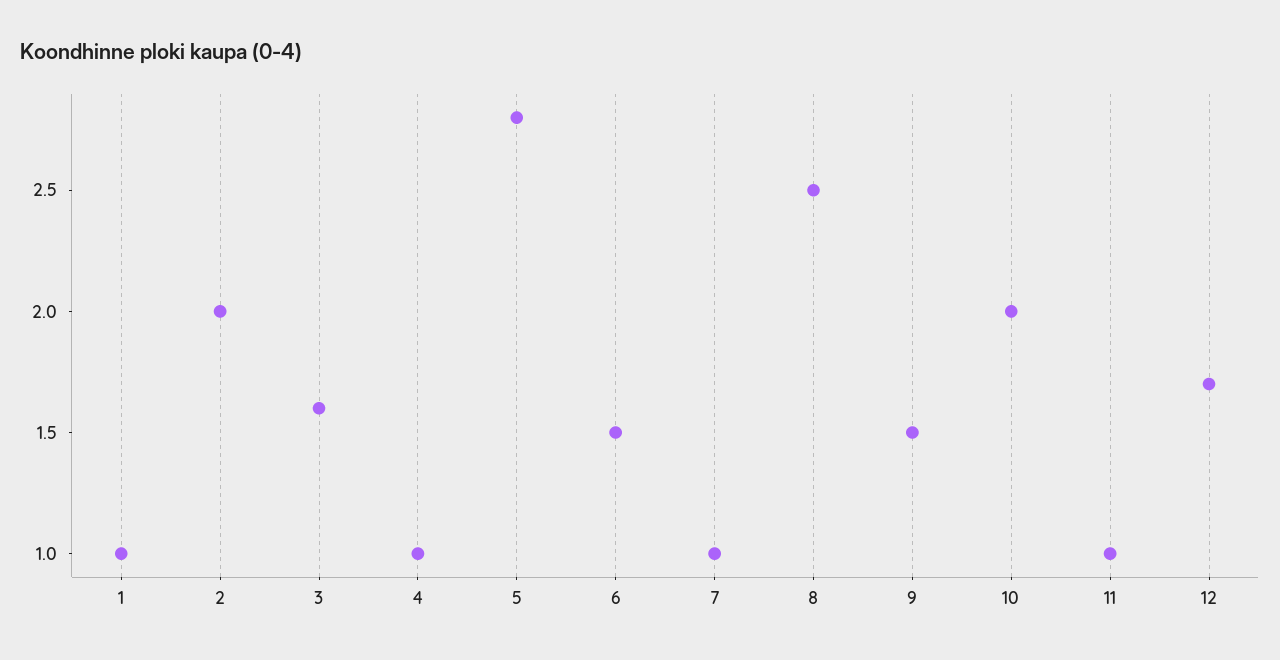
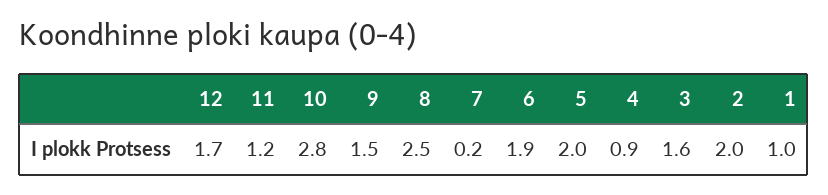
4: 1 -> 0.9
5: 2.8 -> 2
6: 1.5 -> 1.9
7: 1 -> 0.2
10: 2 -> 2.8
11: 1 -> 1.2

